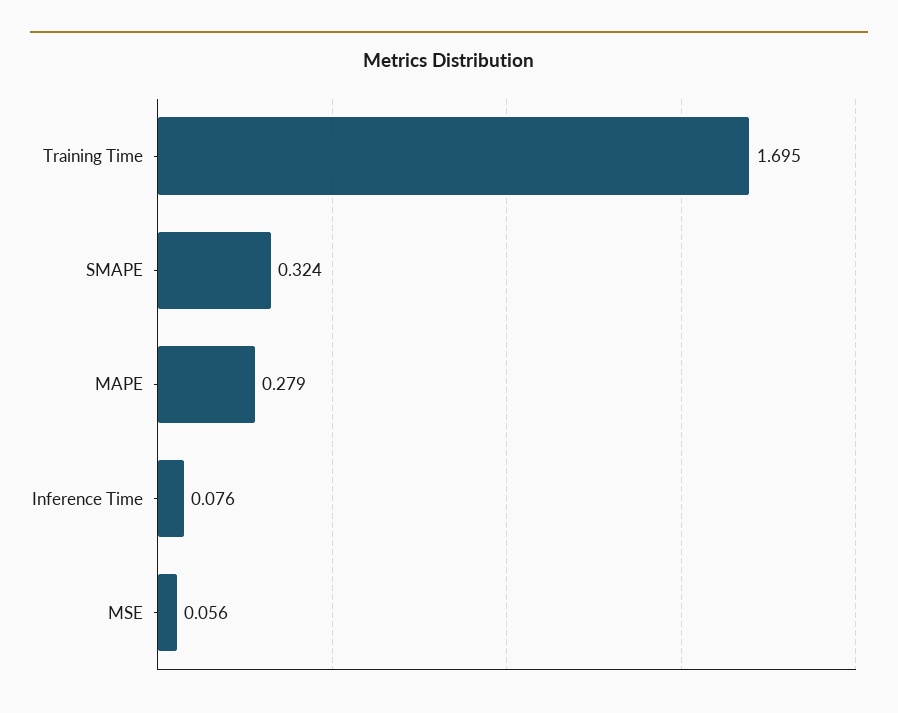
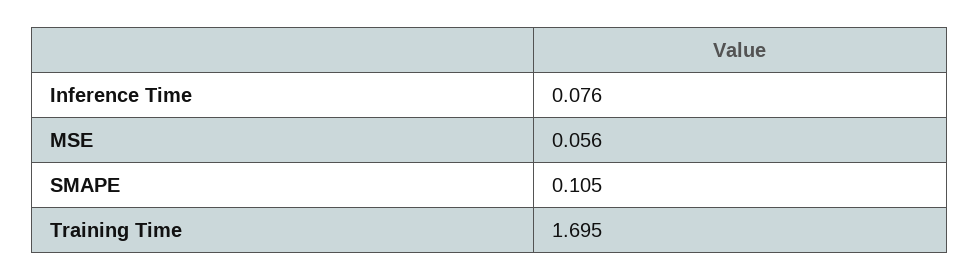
SMAPE: 0.324 -> 0.105
MAPE: 0.279 -> none

